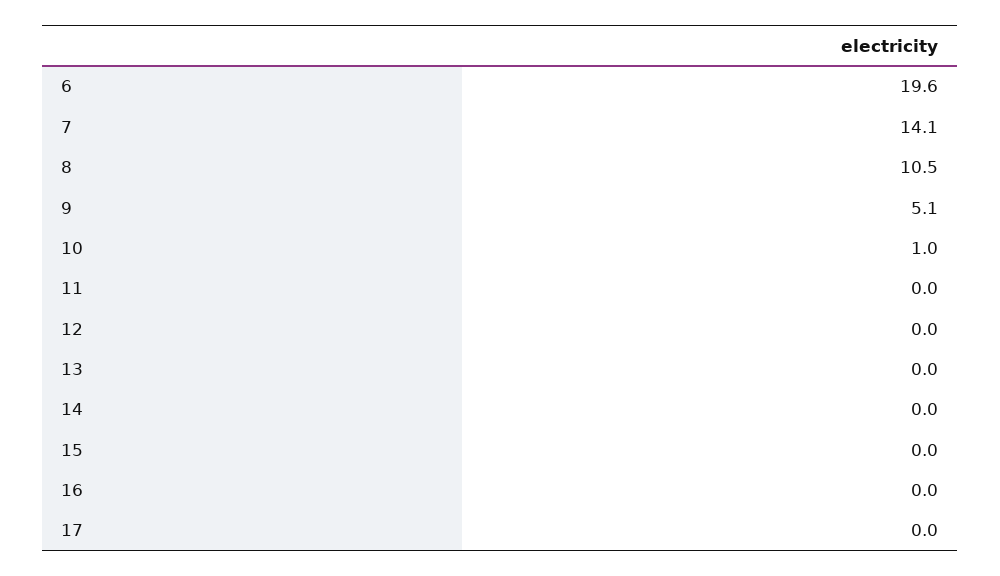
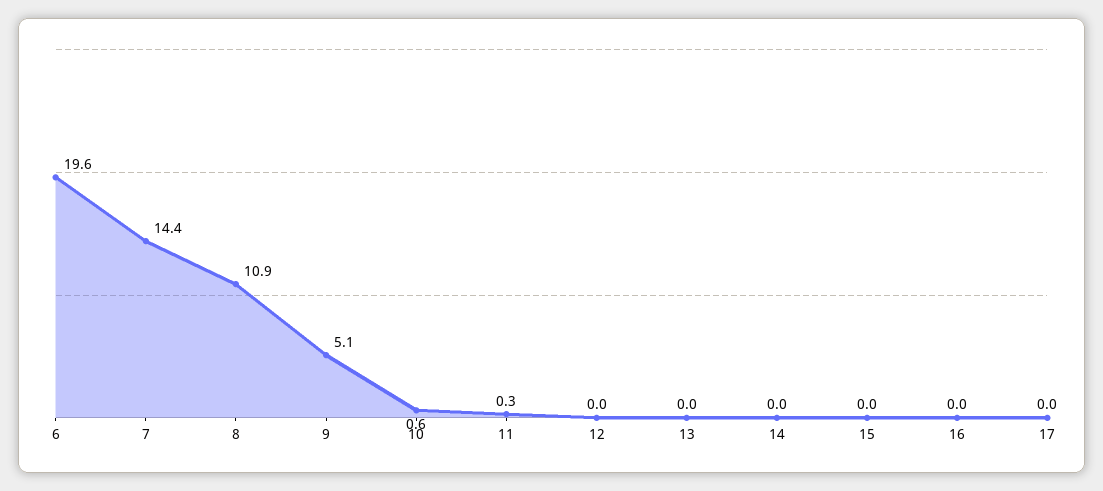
7: 14.1 -> 14.4
8: 10.5 -> 10.9
10: 1 -> 0.6
11: 0 -> 0.3

